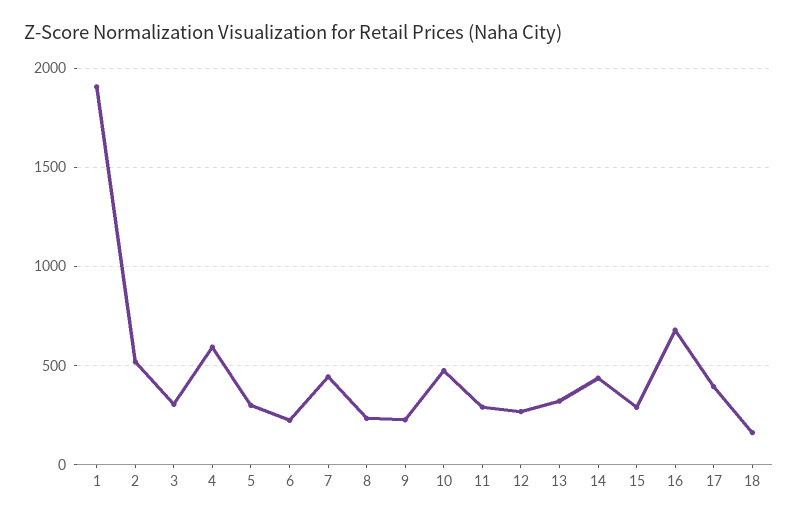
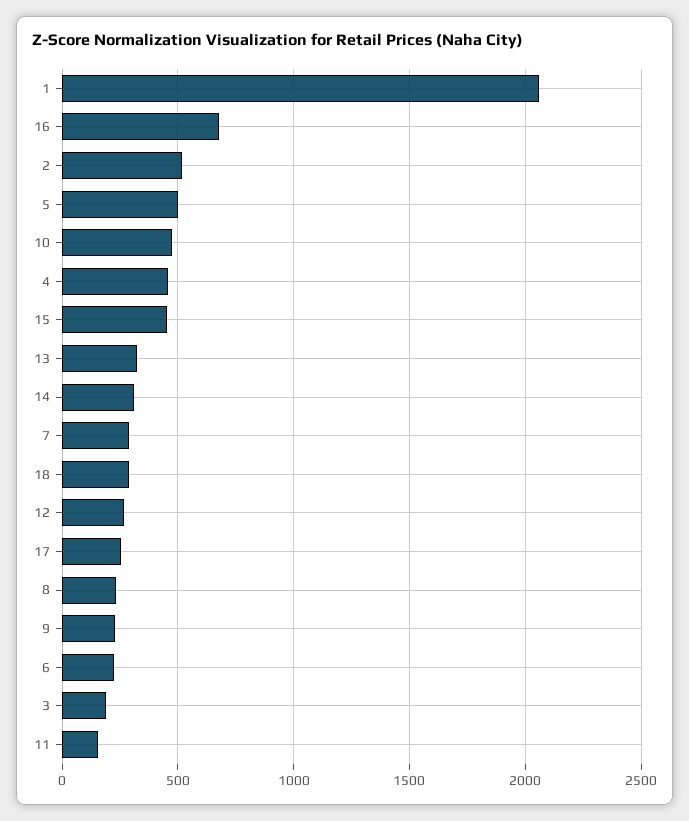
1: 1900 -> 2050
3: 300 -> 200
4: 600 -> 450
5: 300 -> 500
7: 450 -> 300
11: 300 -> 150
14: 450 -> 300
15: 300 -> 450
17: 400 -> 250
18: 150 -> 300

